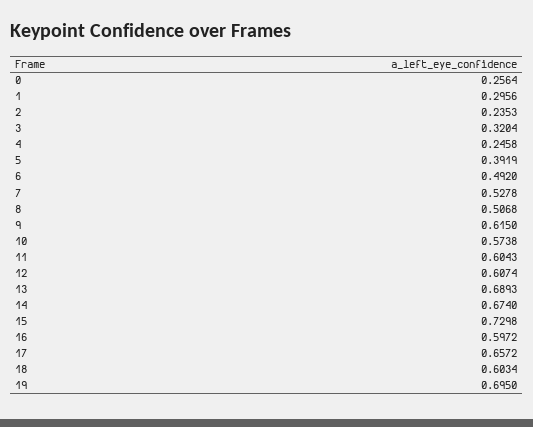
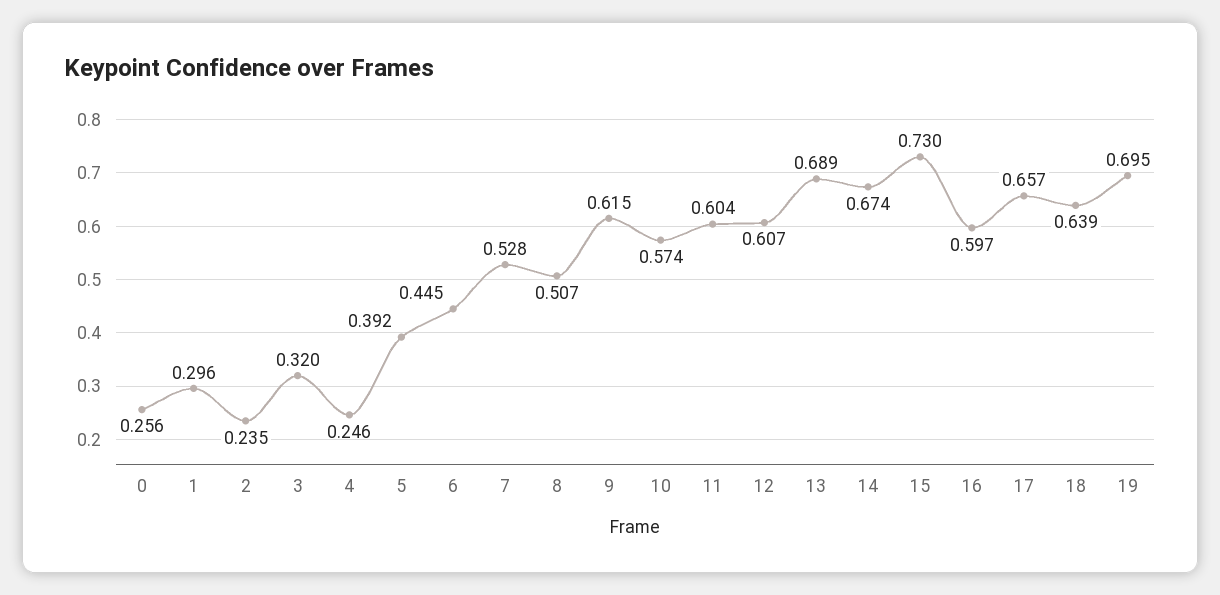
6: 0.492 -> 0.445
18: 0.6034 -> 0.639

